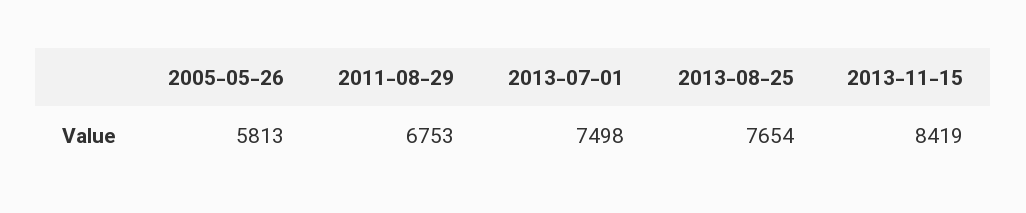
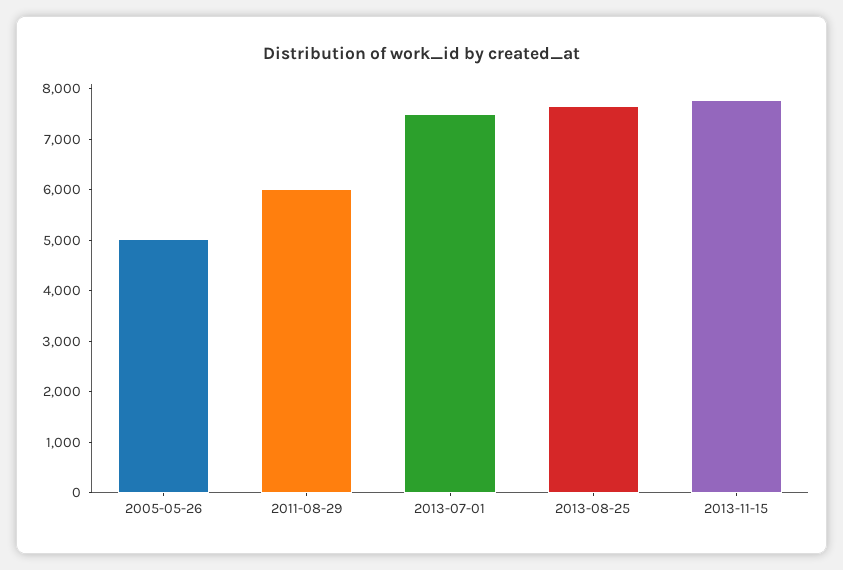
2005-05-26: 5813 -> 5000
2011-08-29: 6753 -> 6000
2013-11-15: 8419 -> 7800

